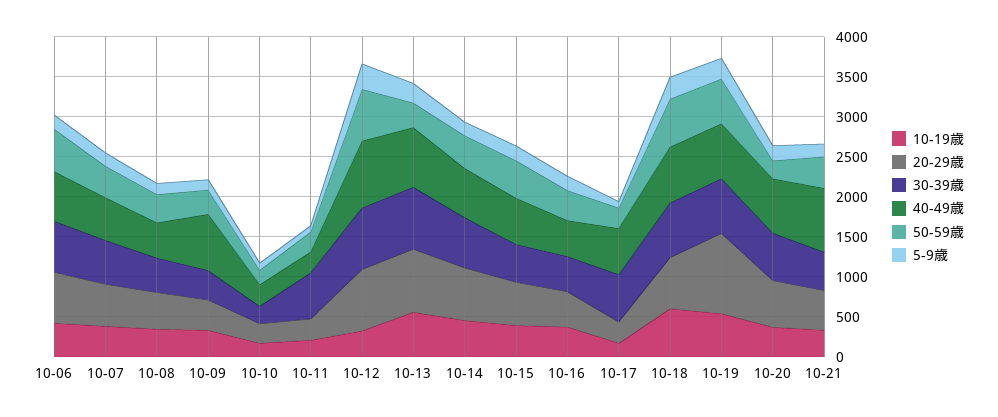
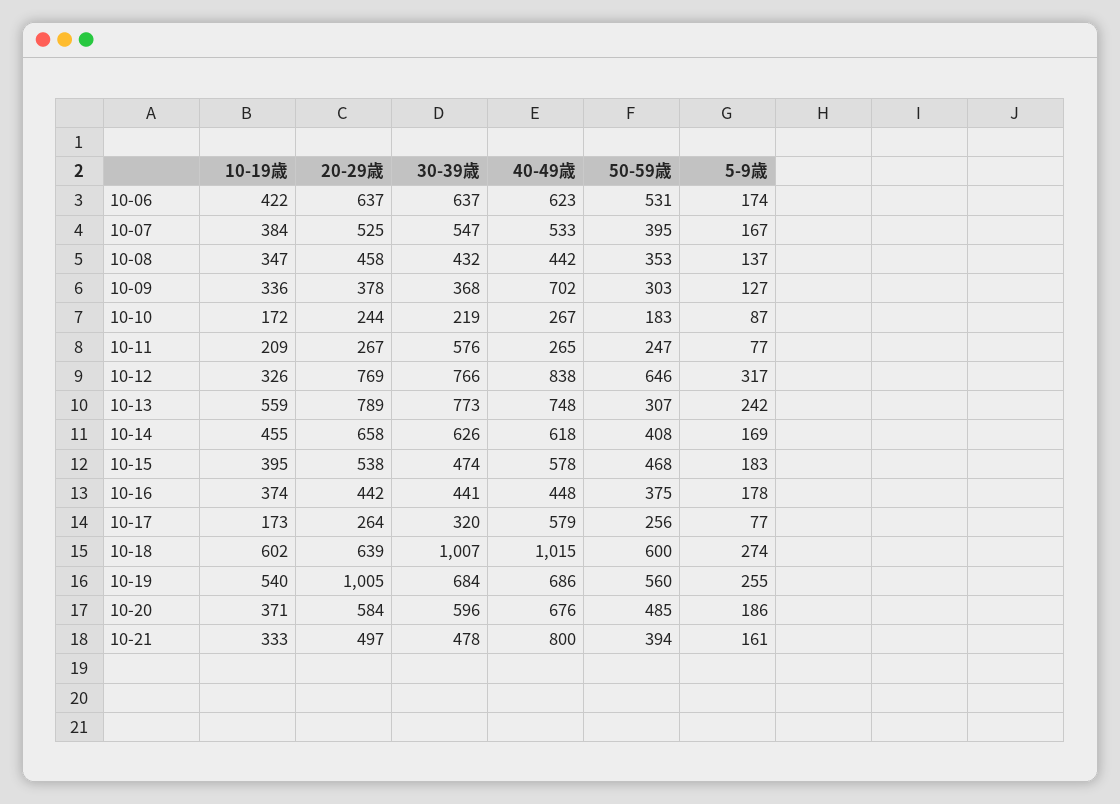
30-39歳, 10-17: 600 -> 320
30-39歳, 10-18: 700 -> 1007
40-49歳, 10-18: 700 -> 1015
50-59歳, 10-20: 200 -> 485

